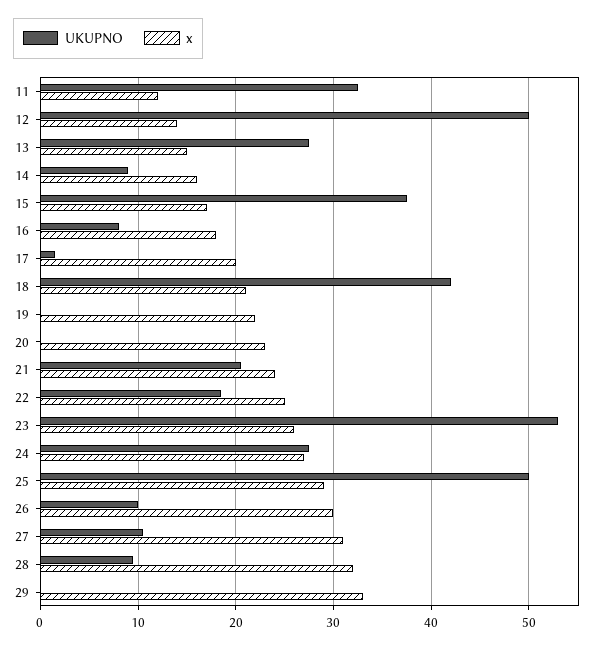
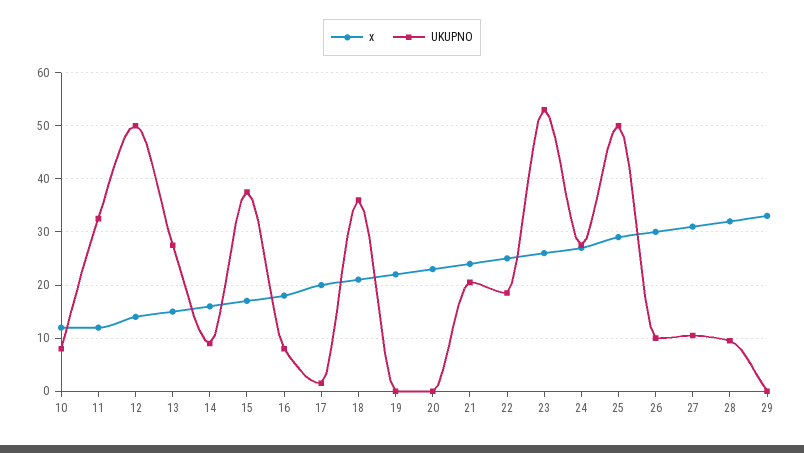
UKUPNO, 18: 42 -> 36
x, 10: none -> 12
UKUPNO, 10: none -> 8

